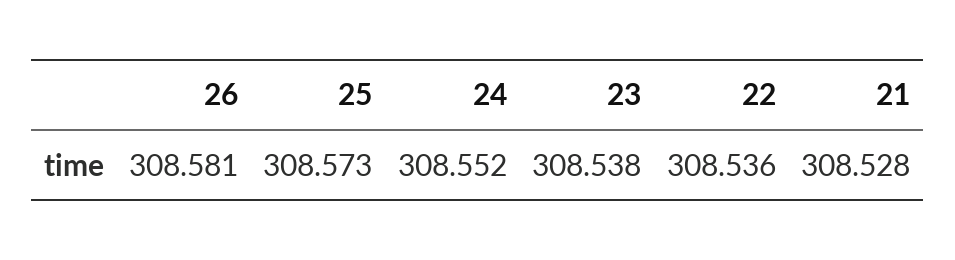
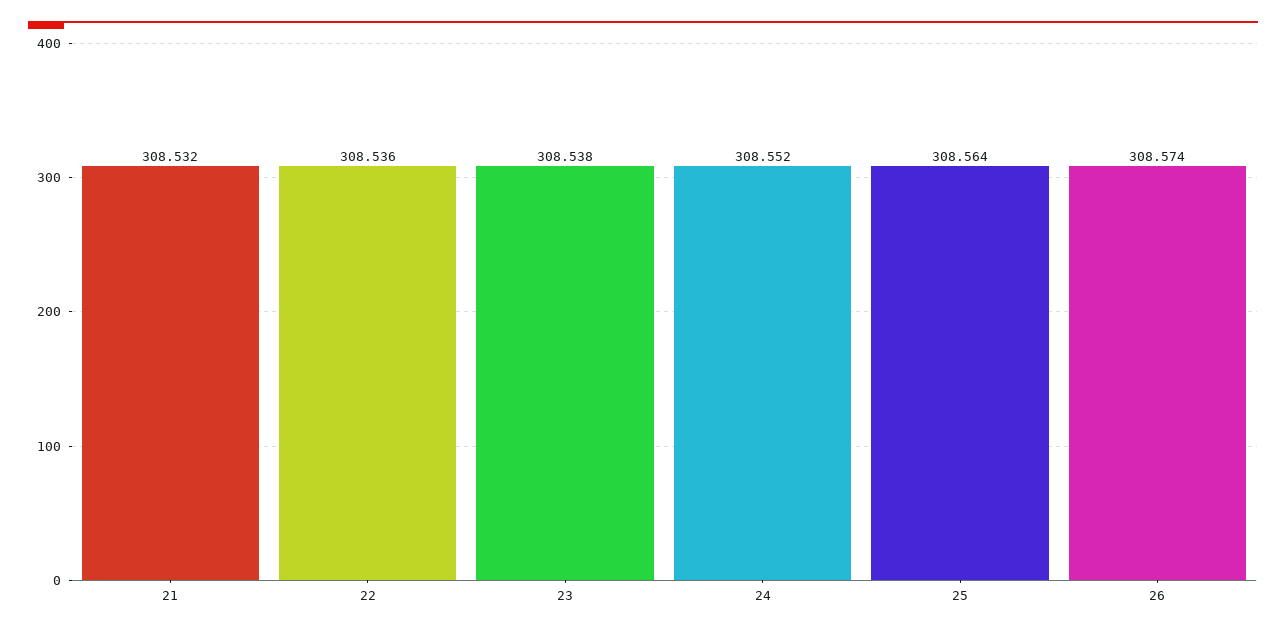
26: 308.581 -> 308.574
25: 308.573 -> 308.564
21: 308.528 -> 308.532

